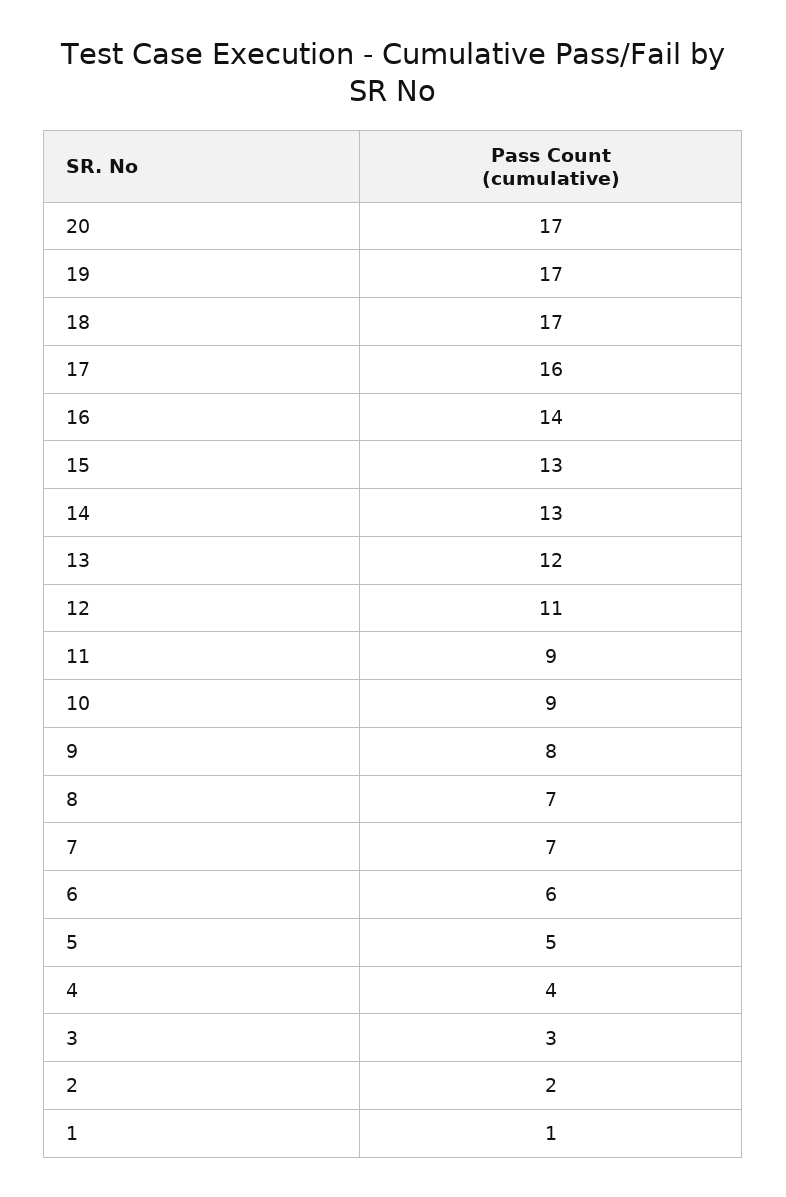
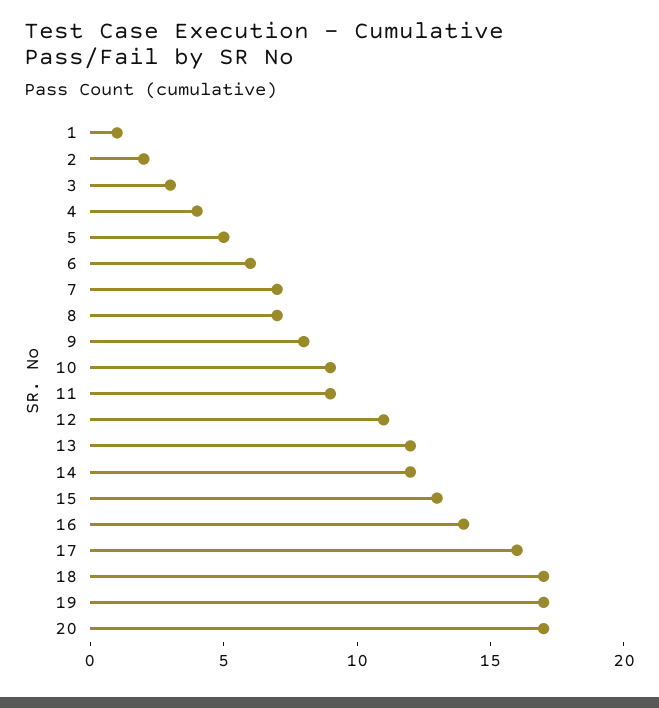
14: 13 -> 12

